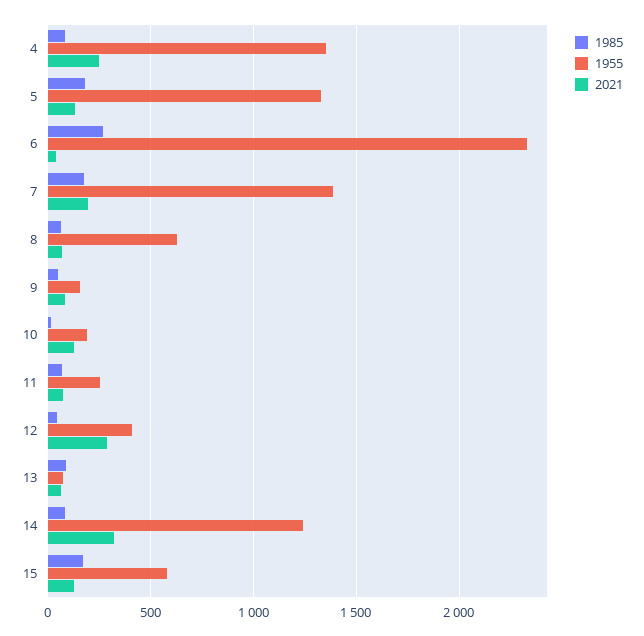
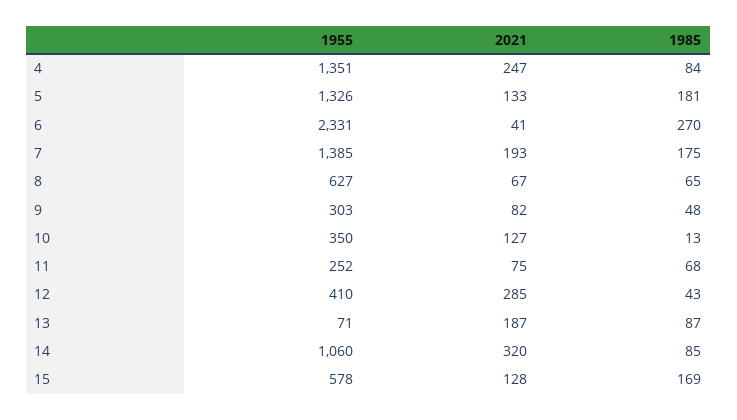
1955, 9: 150 -> 303
1955, 10: 200 -> 350
2021, 13: 50 -> 187
1955, 14: 1250 -> 1060

